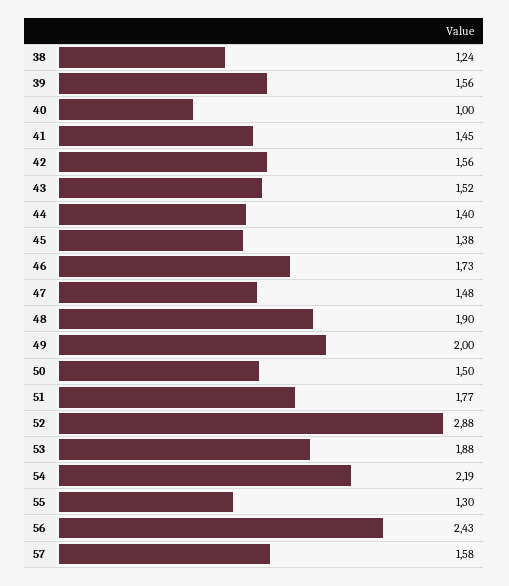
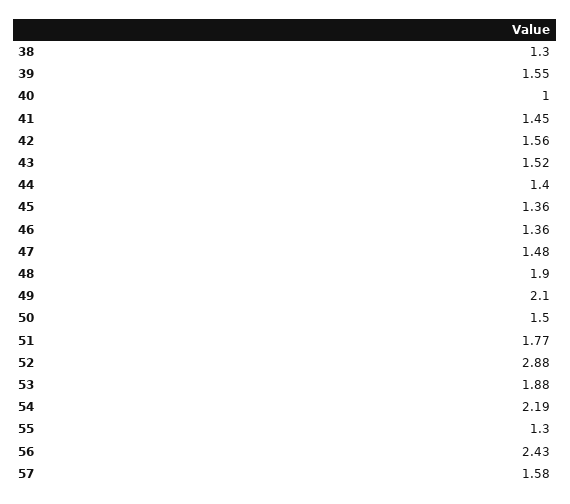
38: 1.24 -> 1.3
39: 1.56 -> 1.55
45: 1.38 -> 1.36
46: 1.73 -> 1.36
49: 2 -> 2.1

